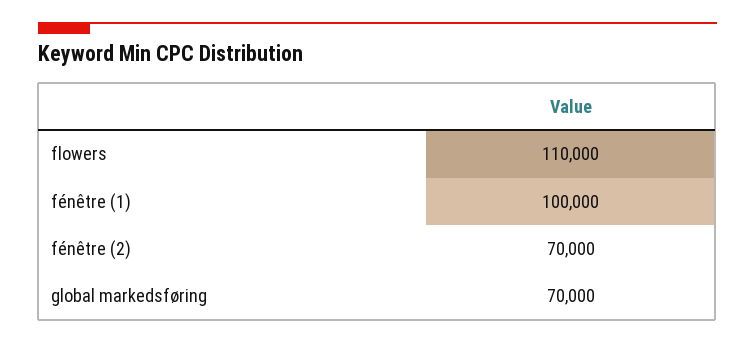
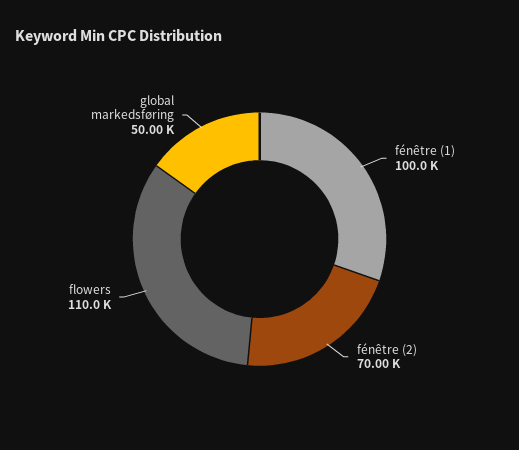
global markedsføring: 70000 -> 50000

